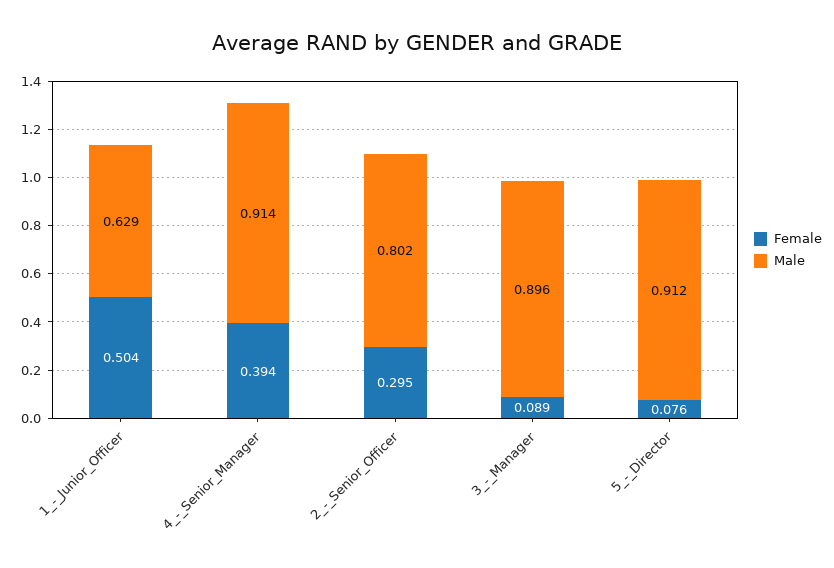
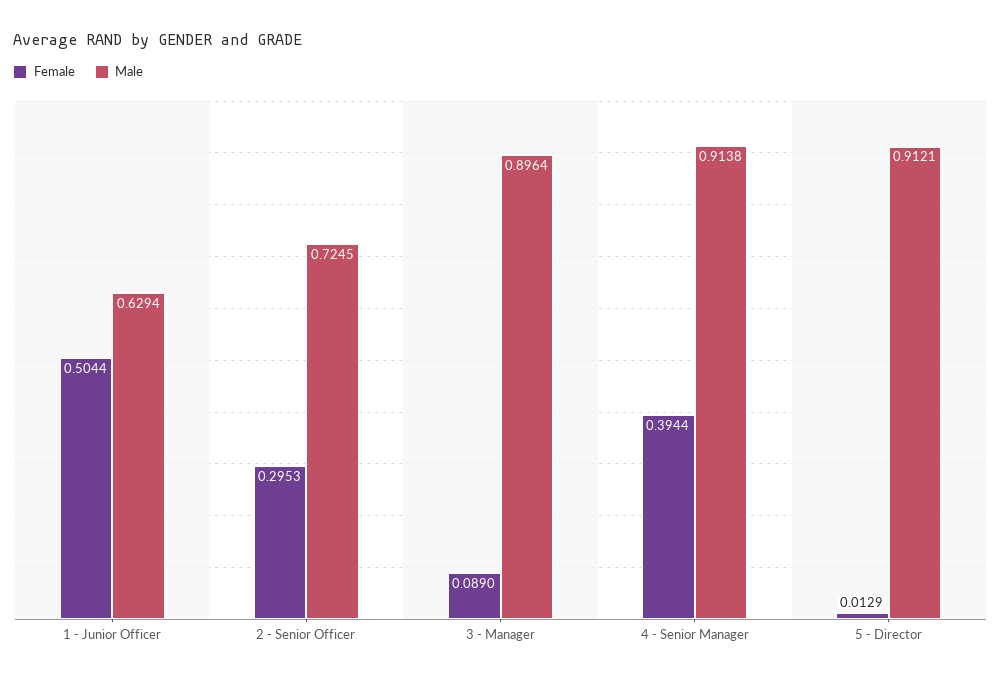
Male, 2_-_Senior_Officer: 0.802 -> 0.7245
Female, 5_-_Director: 0.076 -> 0.0129

